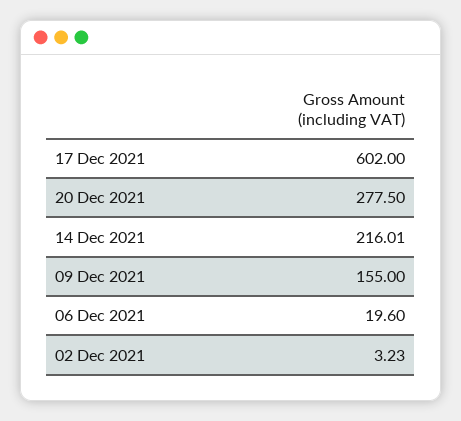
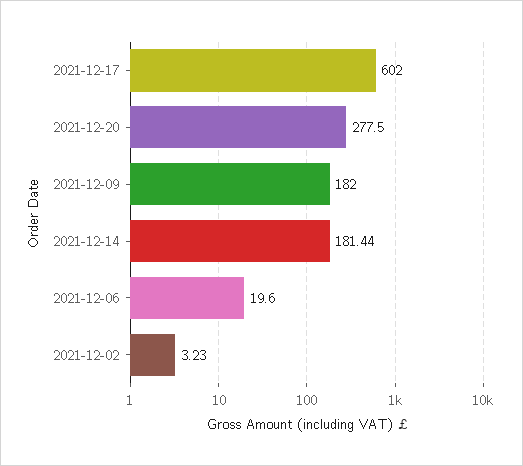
14 Dec 2021: 216.01 -> 181.44
09 Dec 2021: 155 -> 182

